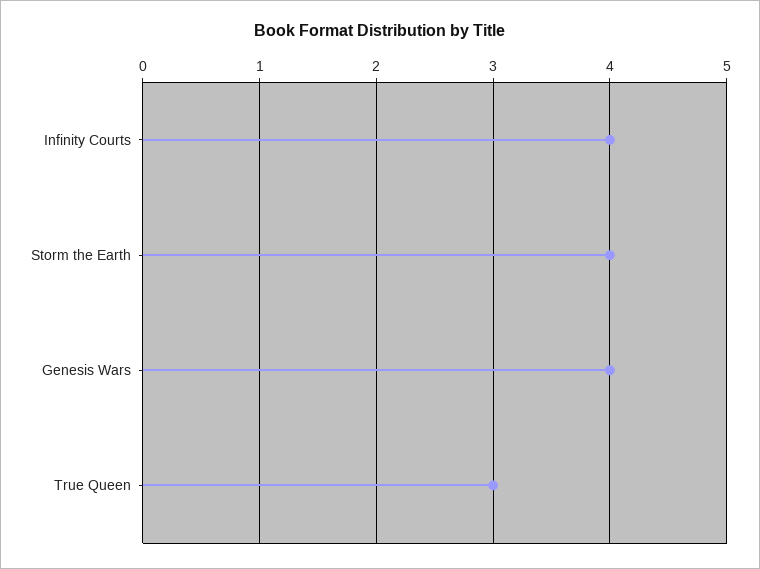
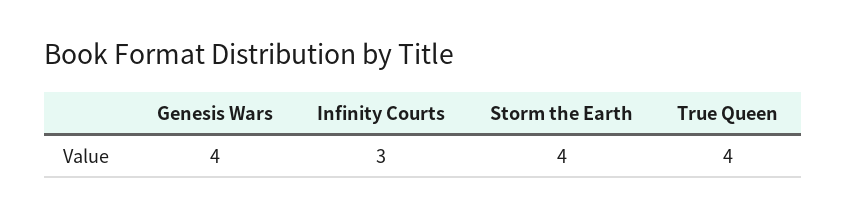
Infinity Courts: 4 -> 3
True Queen: 3 -> 4

